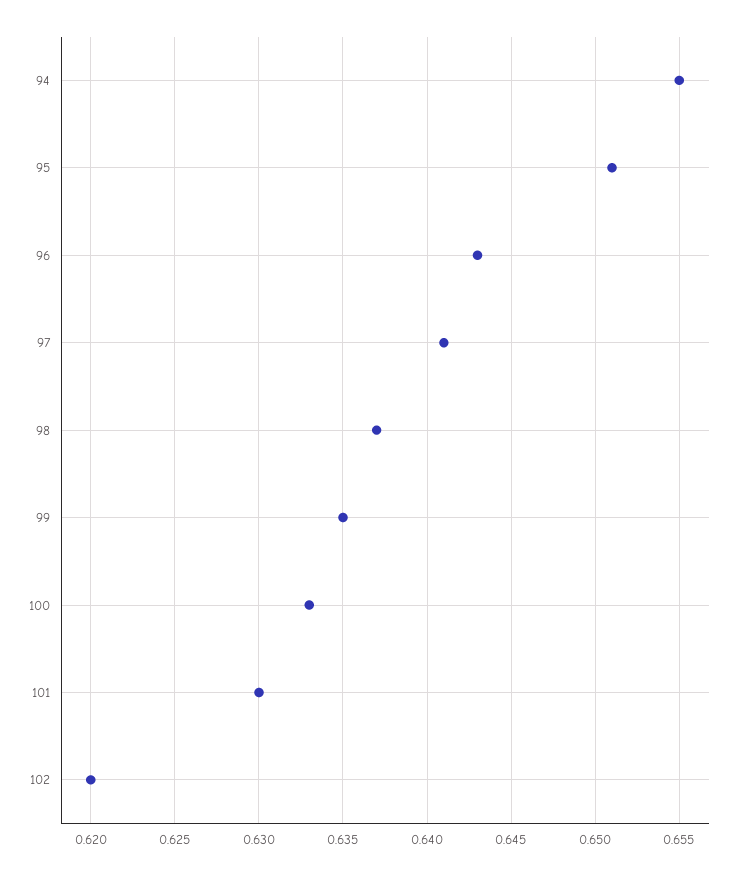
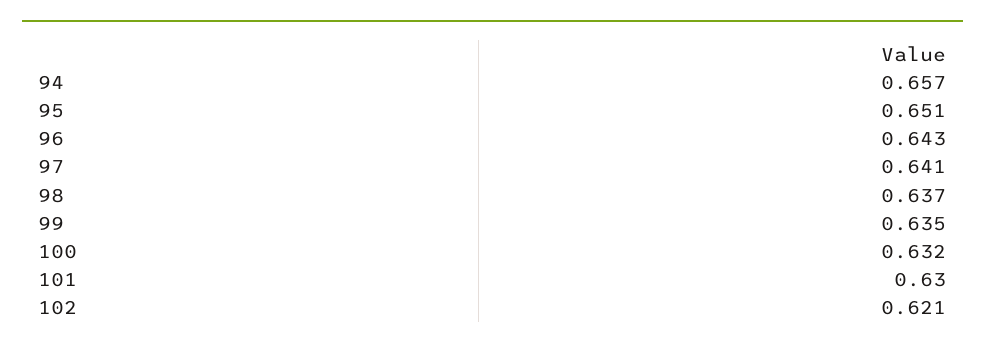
94: 0.655 -> 0.657
100: 0.633 -> 0.632
102: 0.62 -> 0.621

